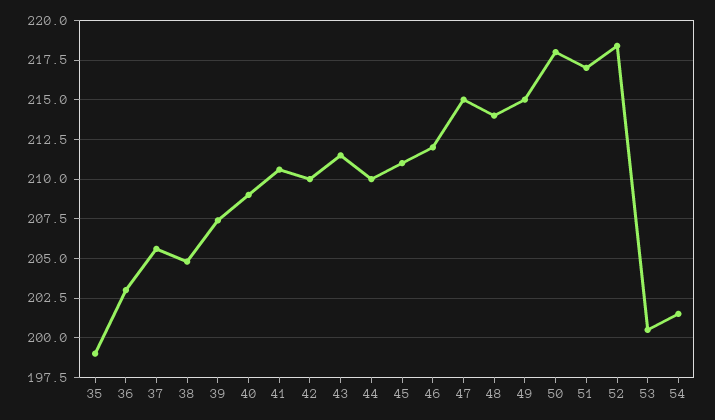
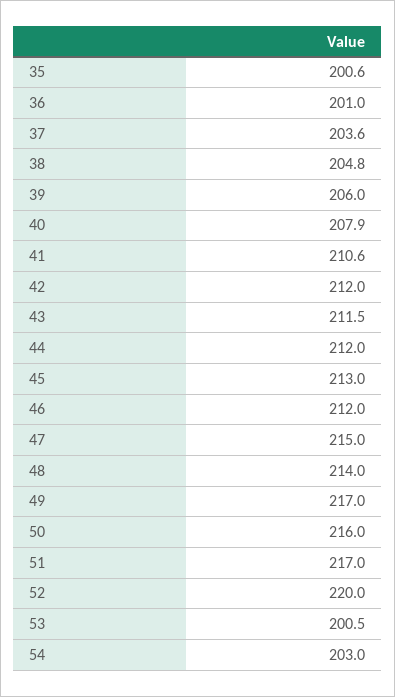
35: 199 -> 200.6
36: 203 -> 201
37: 205.5 -> 203.6
39: 207.5 -> 206
40: 209 -> 207.9
42: 210 -> 212
44: 210 -> 212
45: 211 -> 213
49: 215 -> 217
50: 218 -> 216
52: 218.5 -> 220
54: 201.5 -> 203

